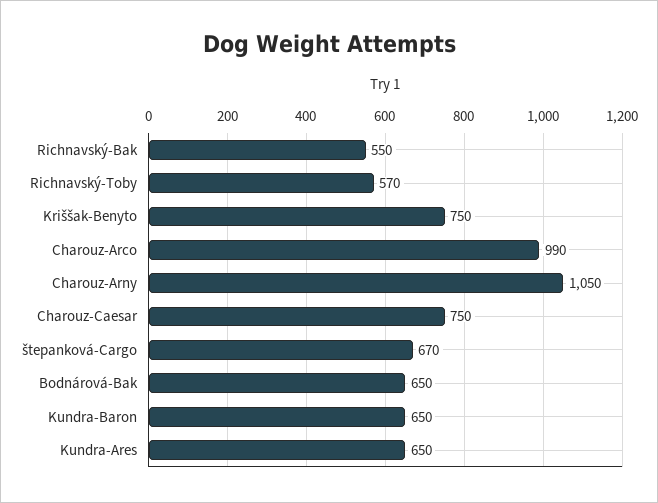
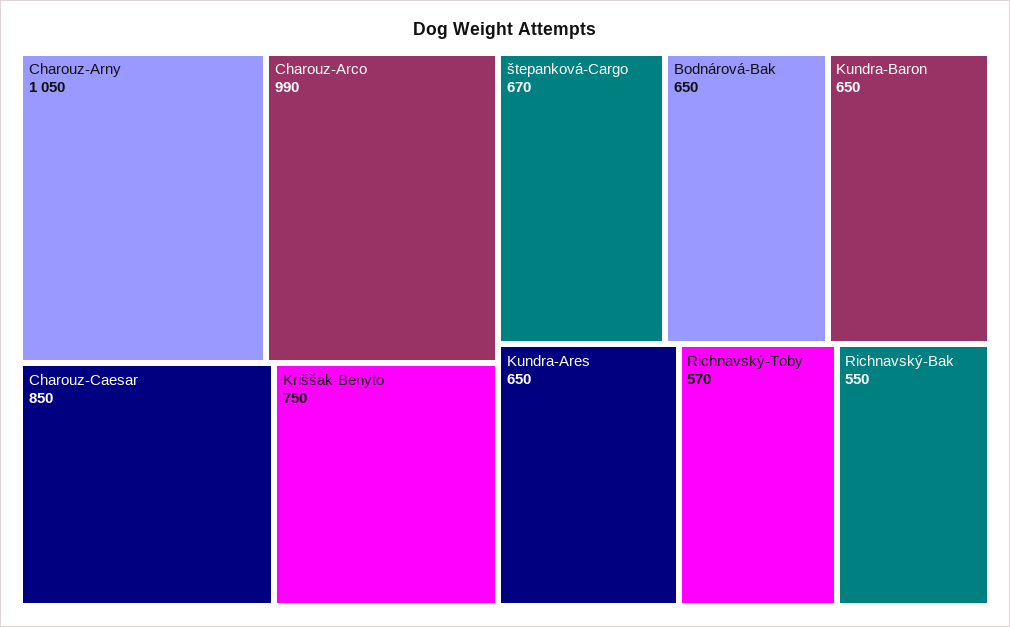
Charouz-Caesar: 750 -> 850

